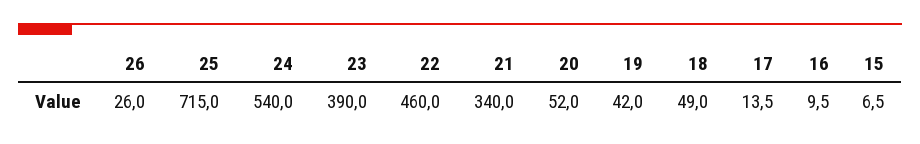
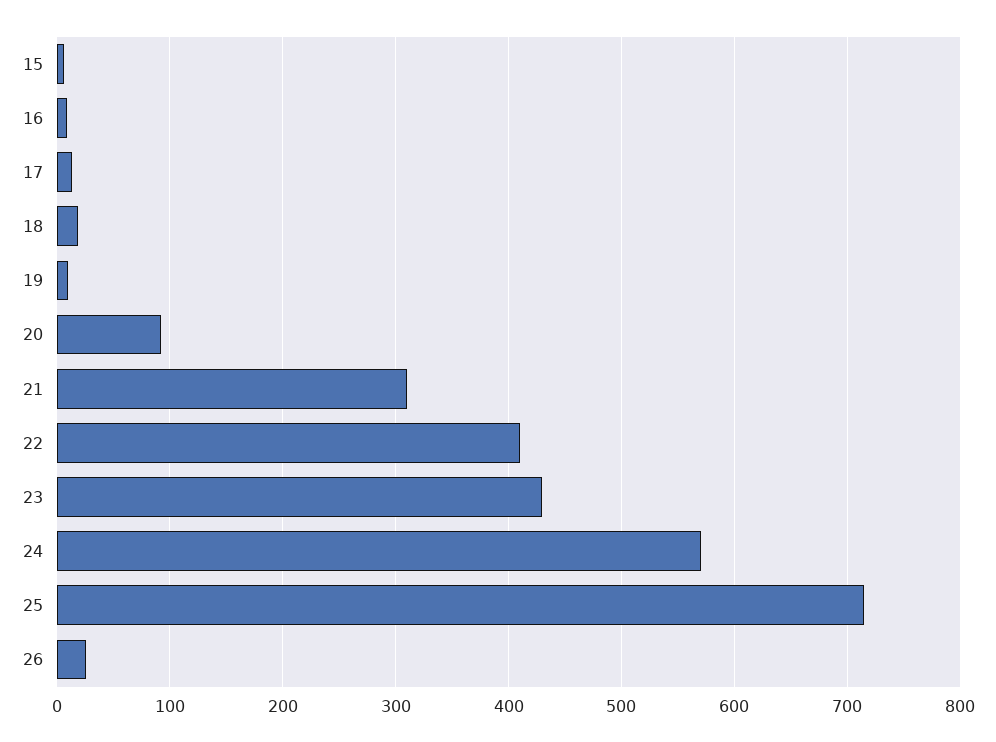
24: 540 -> 570
23: 390 -> 430
22: 460 -> 410
21: 340 -> 310
20: 52 -> 90
19: 42 -> 10
18: 49 -> 20

